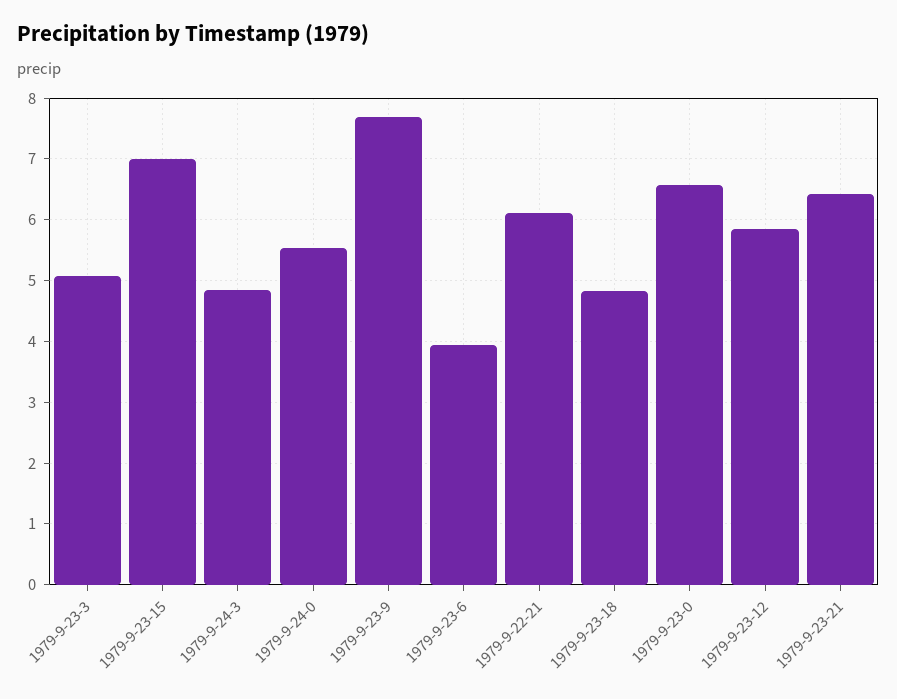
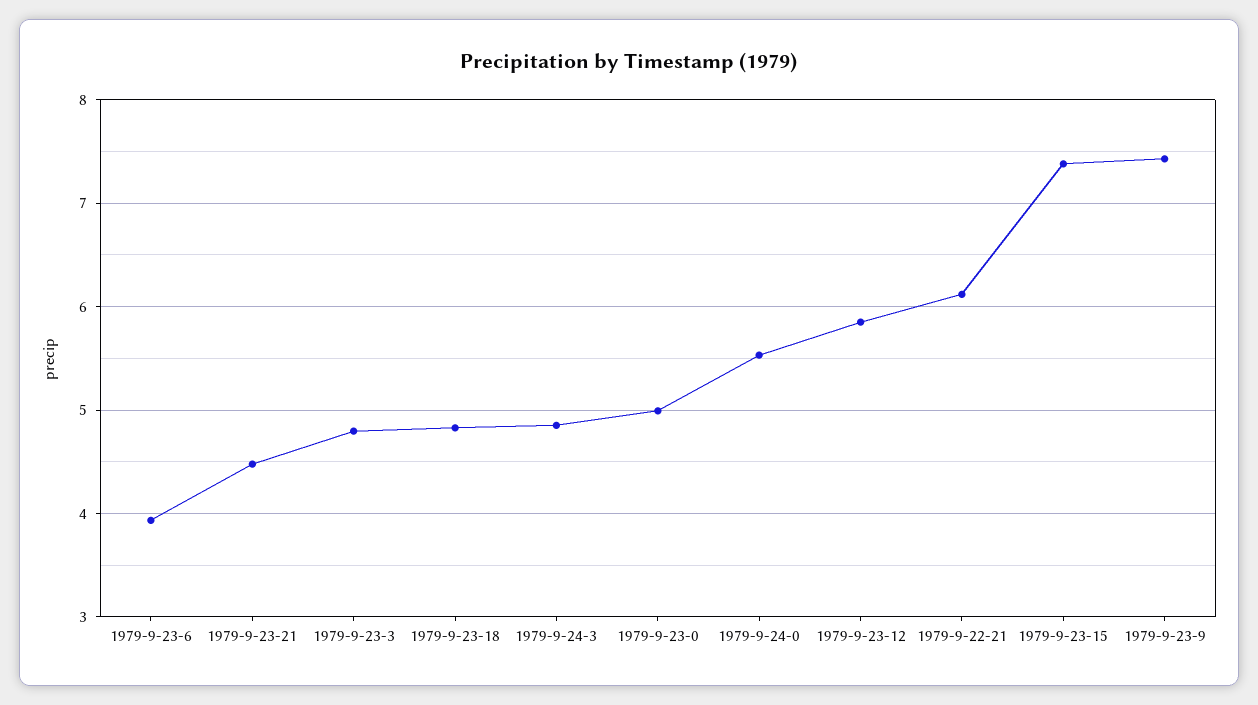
1979-9-23-3: 5.1 -> 4.8
1979-9-23-15: 7 -> 7.4
1979-9-23-9: 7.7 -> 7.4
1979-9-23-0: 6.6 -> 5
1979-9-23-21: 6.4 -> 4.5

